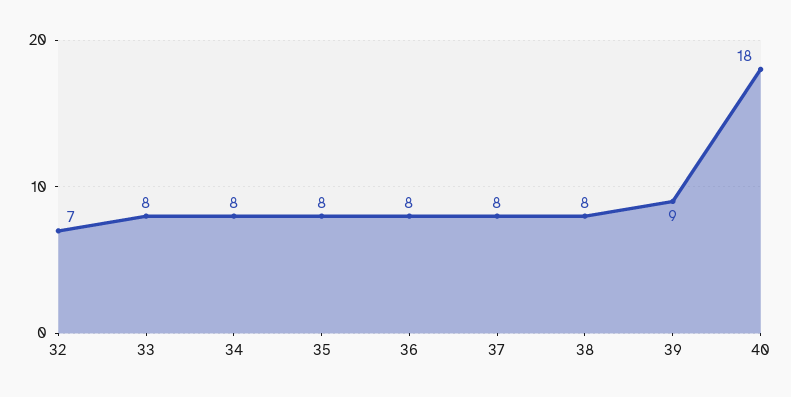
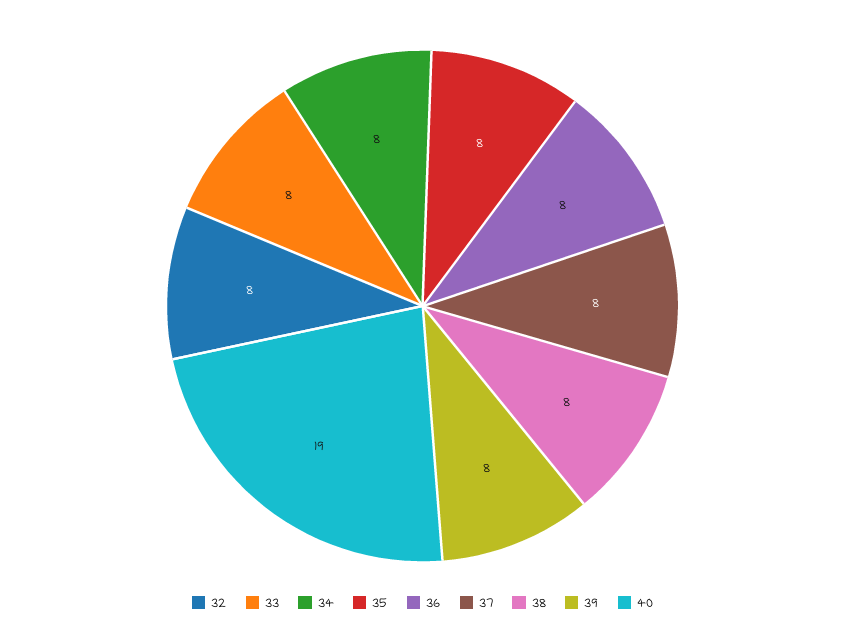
32: 7 -> 8
39: 9 -> 8
40: 18 -> 19

